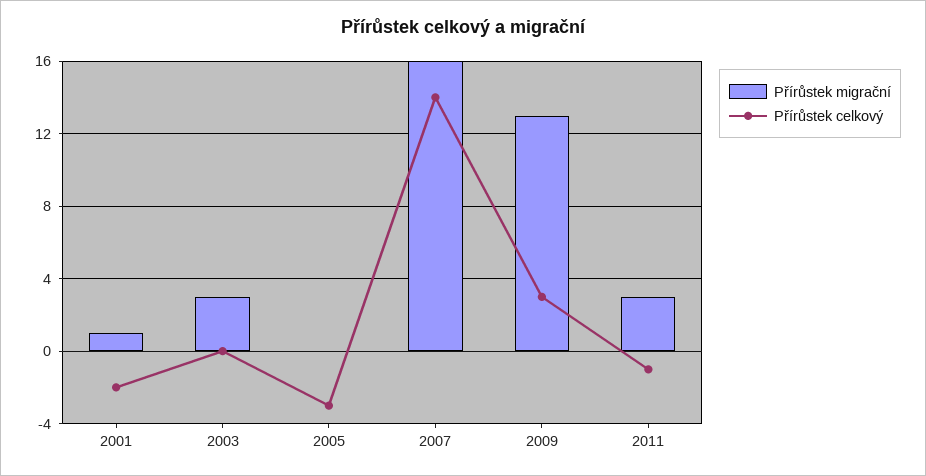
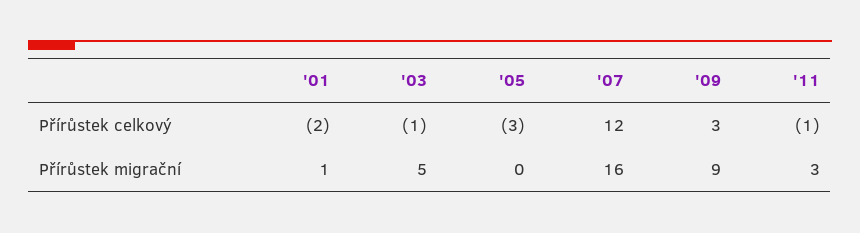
Přírůstek migrační, 2003: 3 -> 5
Přírůstek celkový, 2003: 0 -> -1
Přírůstek celkový, 2007: 14 -> 12
Přírůstek migrační, 2009: 13 -> 9

